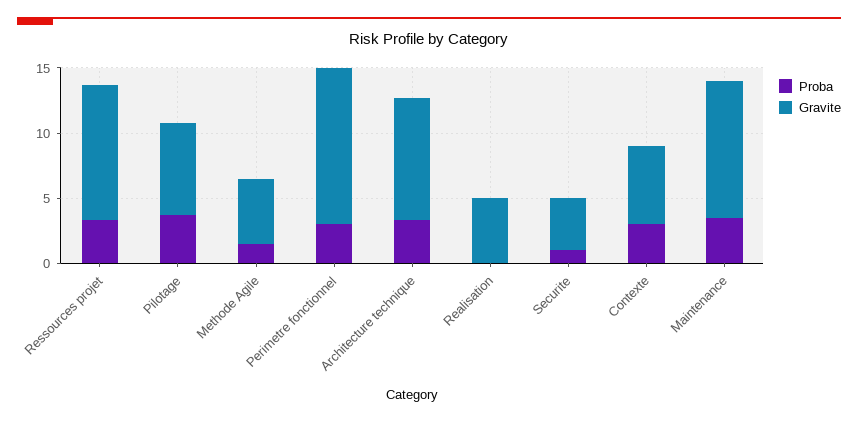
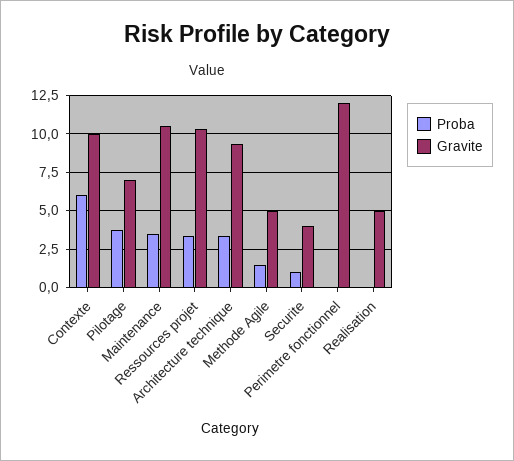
Proba, Perimetre fonctionnel: 3 -> 0
Proba, Contexte: 3 -> 6
Gravite, Contexte: 6 -> 10

